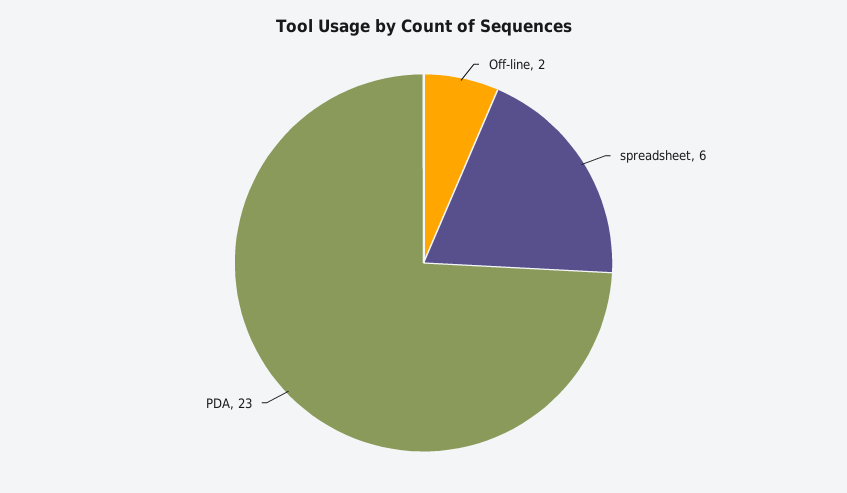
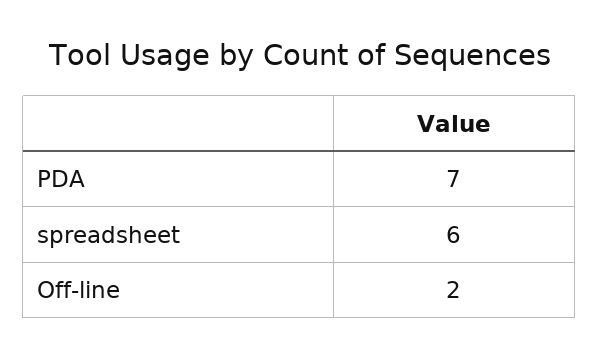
PDA: 23 -> 7

